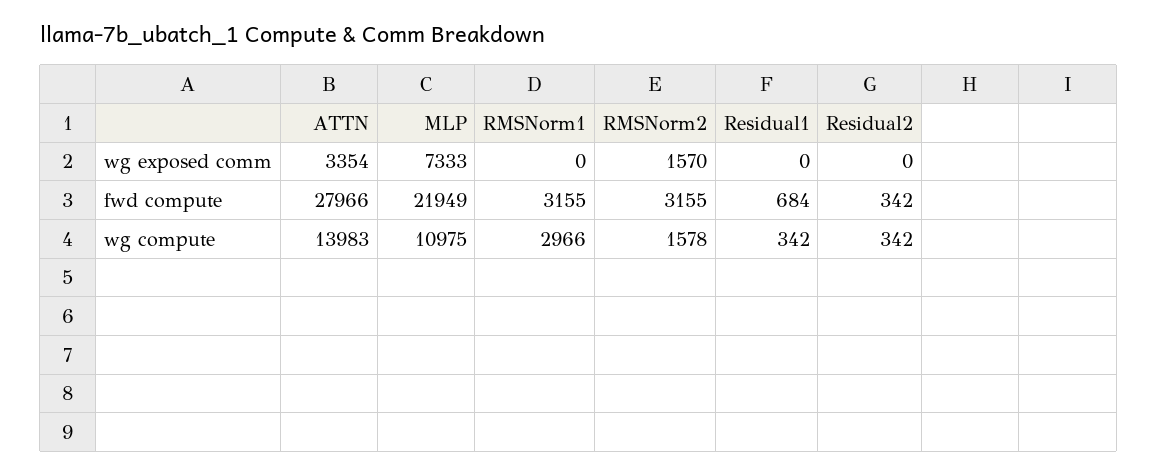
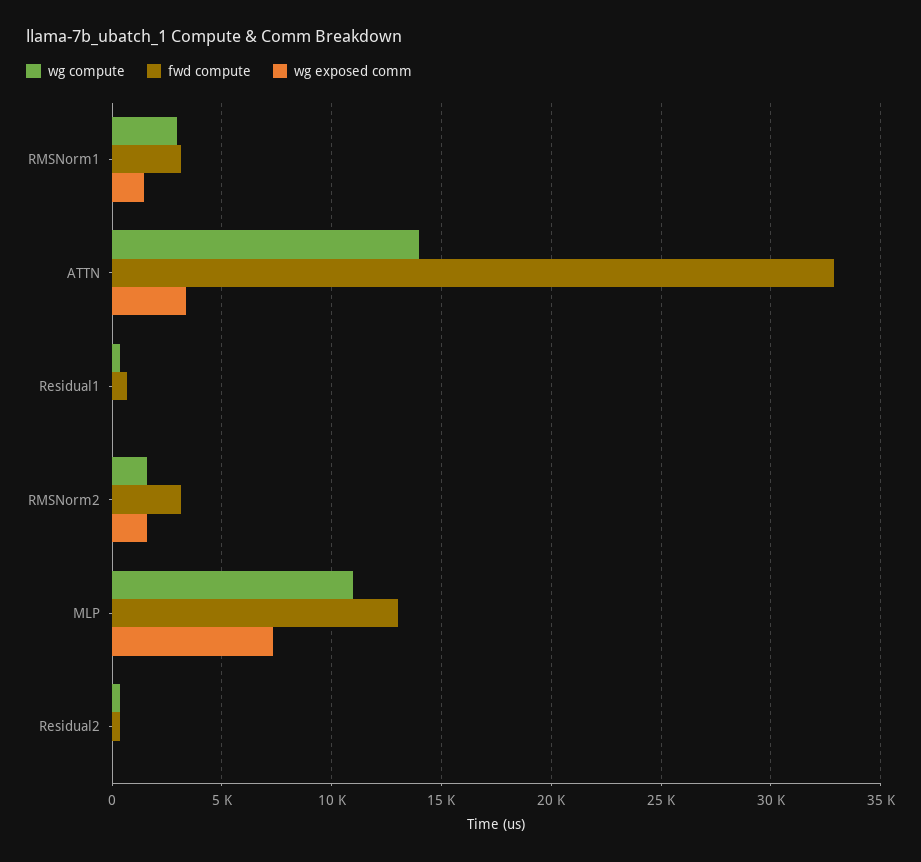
wg exposed comm, RMSNorm1: 0 -> 1500
fwd compute, ATTN: 27966 -> 33000
fwd compute, MLP: 21949 -> 13000

